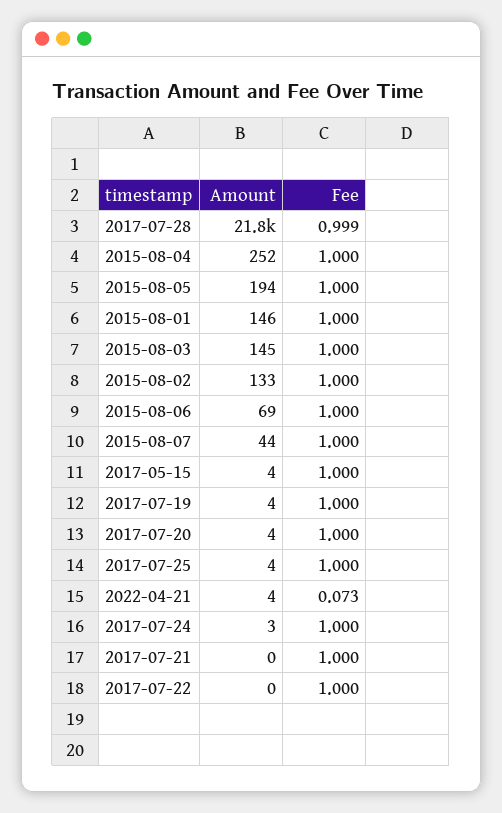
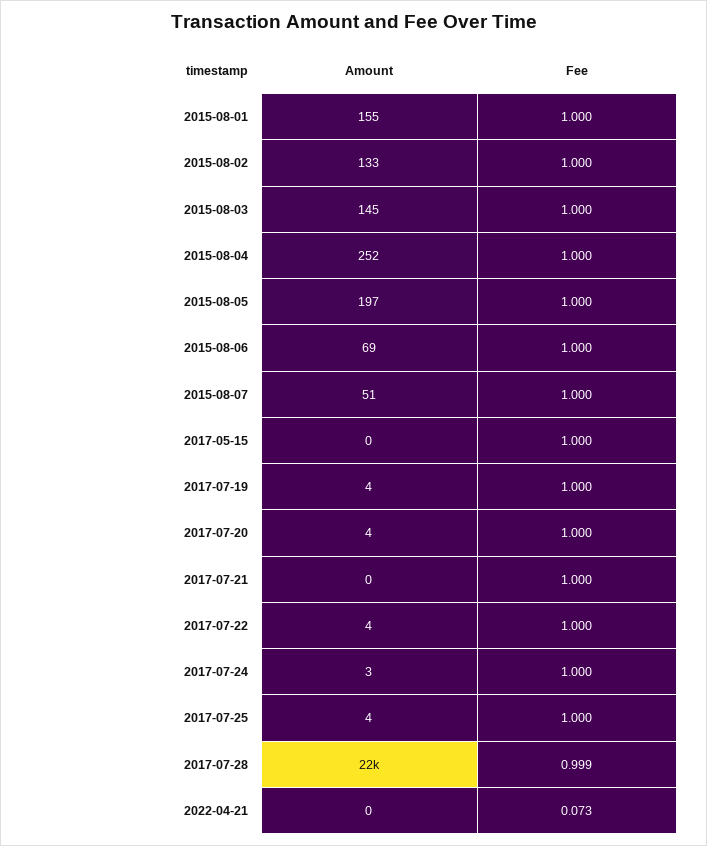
Amount, 2015-08-05: 194 -> 197
Amount, 2015-08-01: 146 -> 155
Amount, 2015-08-07: 44 -> 51
Amount, 2017-05-15: 4 -> 0
Amount, 2022-04-21: 4 -> 0
Amount, 2017-07-22: 0 -> 4

